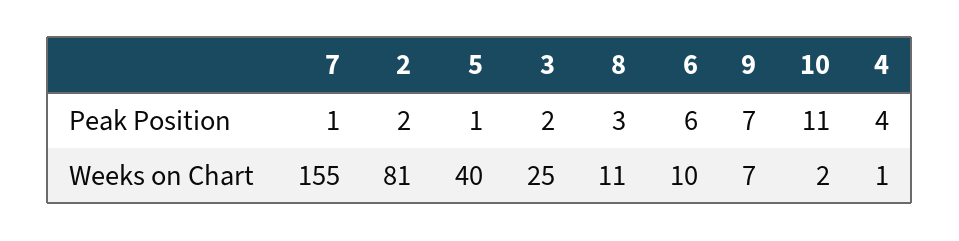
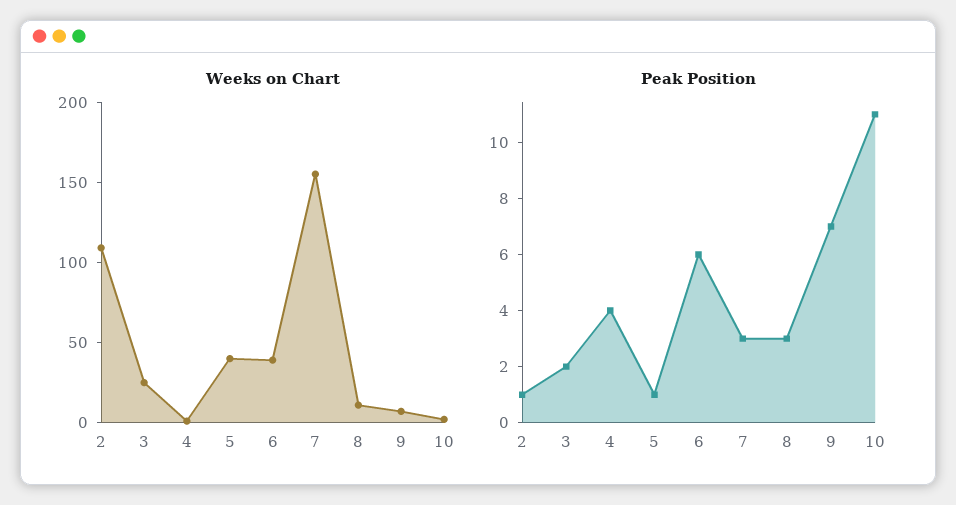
Peak Position, 7: 1 -> 3
Peak Position, 2: 2 -> 1
Weeks on Chart, 2: 81 -> 110
Weeks on Chart, 6: 10 -> 40

